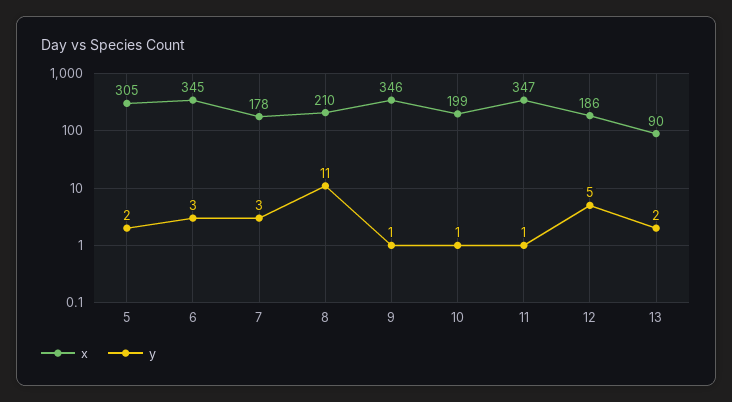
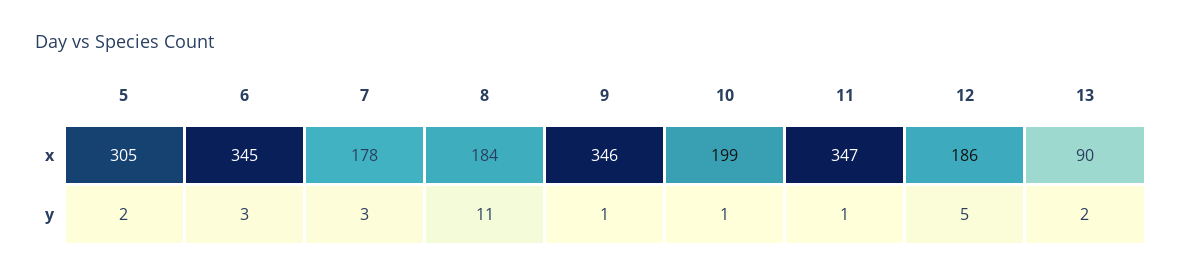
x, 8: 210 -> 184

